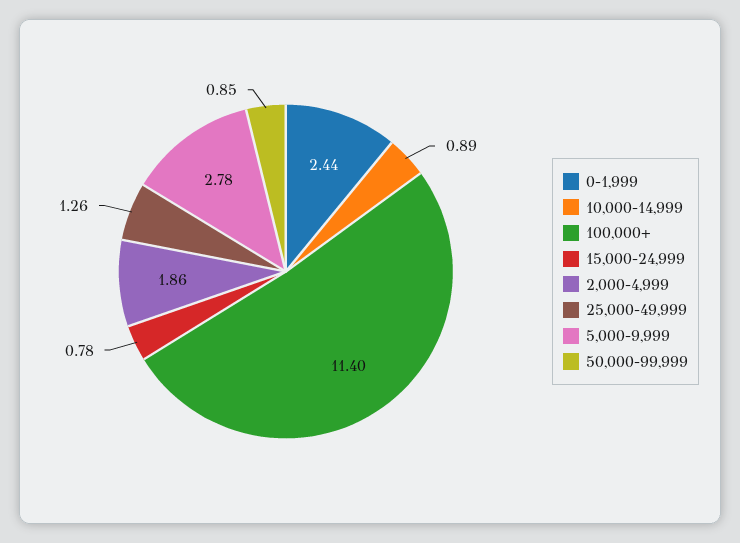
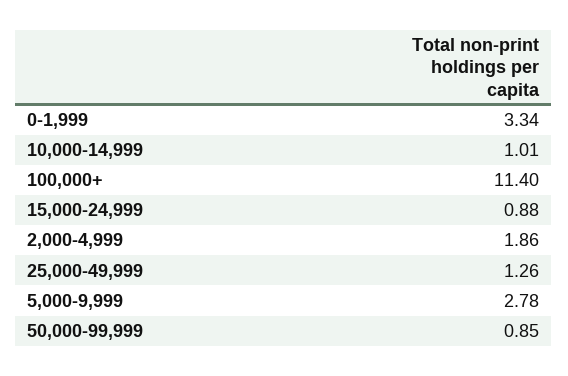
0-1,999: 2.44 -> 3.34
10,000-14,999: 0.89 -> 1.01
15,000-24,999: 0.78 -> 0.88

